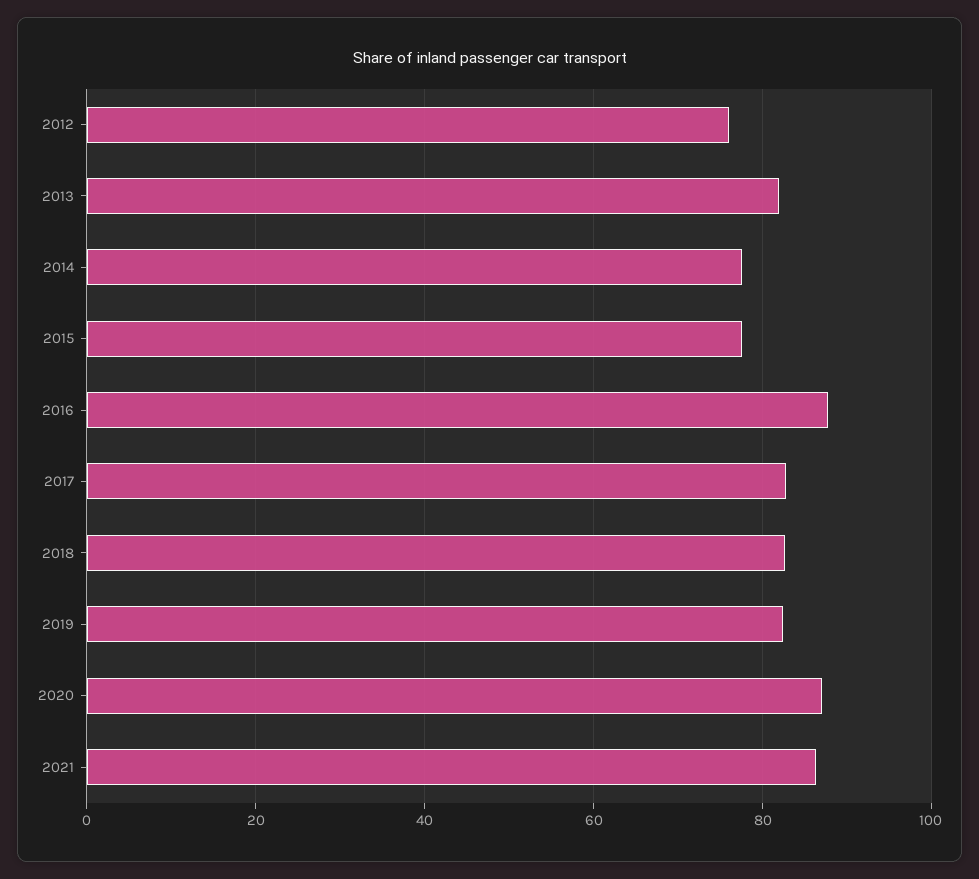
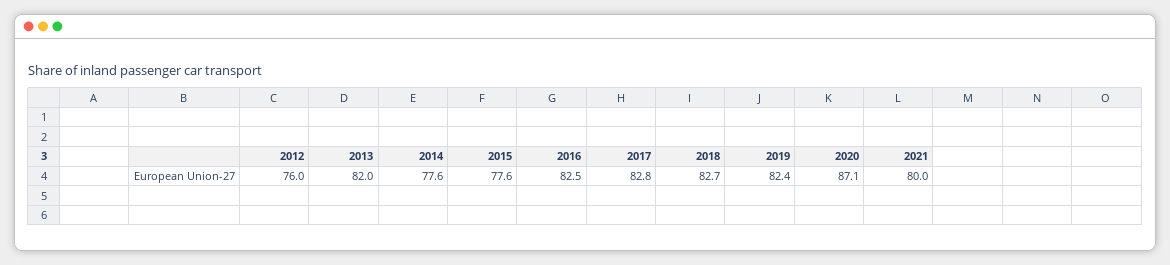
2016: 88 -> 82.5
2021: 86 -> 80

